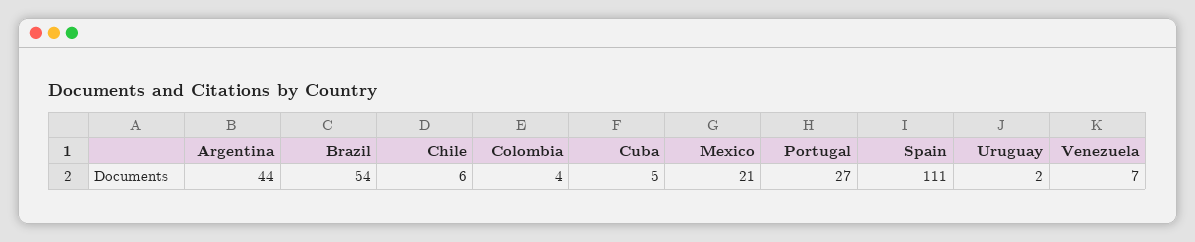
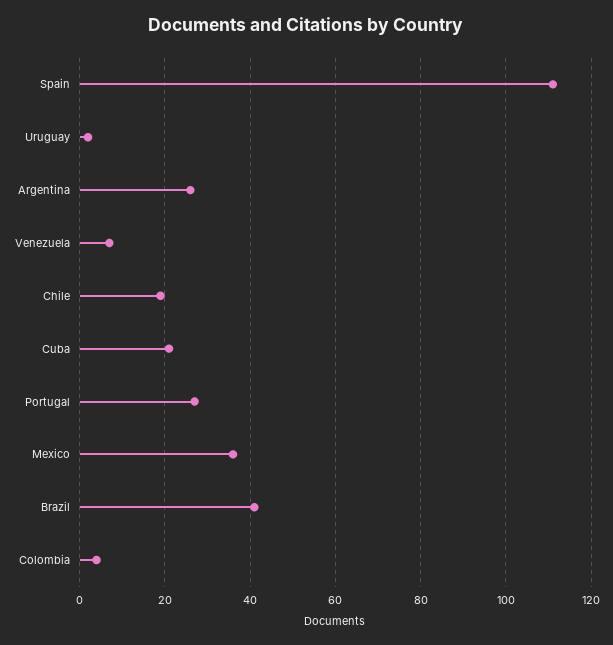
Argentina: 44 -> 25
Brazil: 54 -> 40
Chile: 6 -> 20
Cuba: 5 -> 20
Mexico: 21 -> 35

